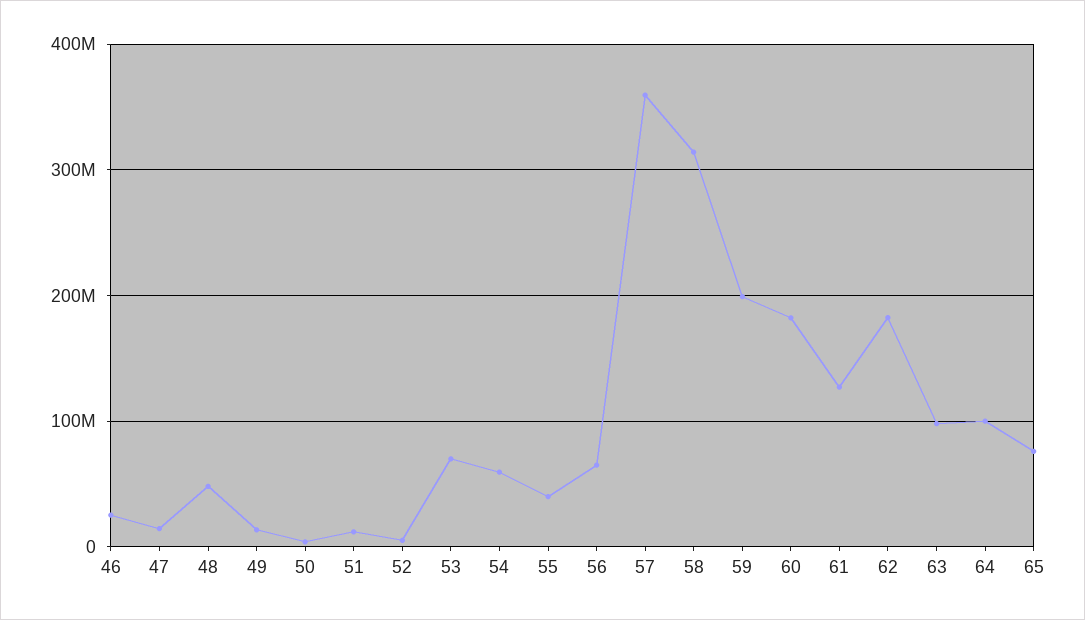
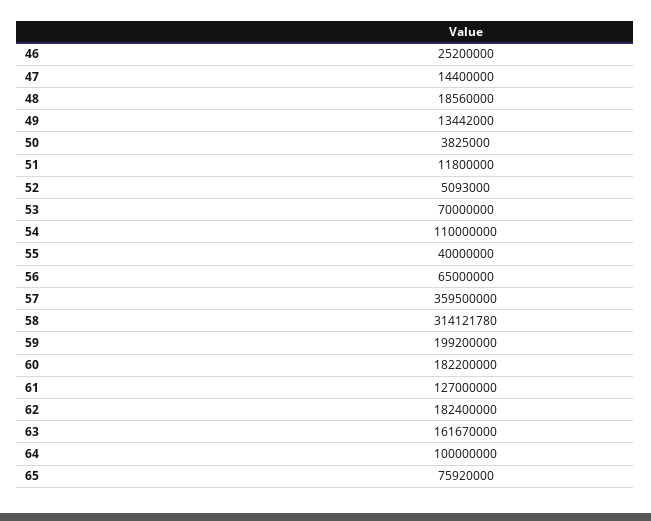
48: 50000000 -> 18560000
54: 60000000 -> 110000000
63: 100000000 -> 161670000

